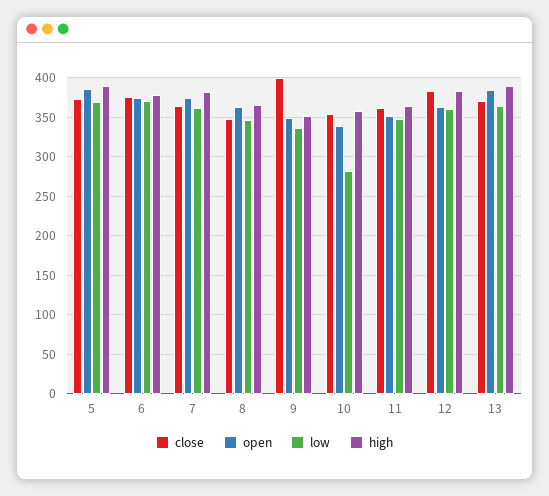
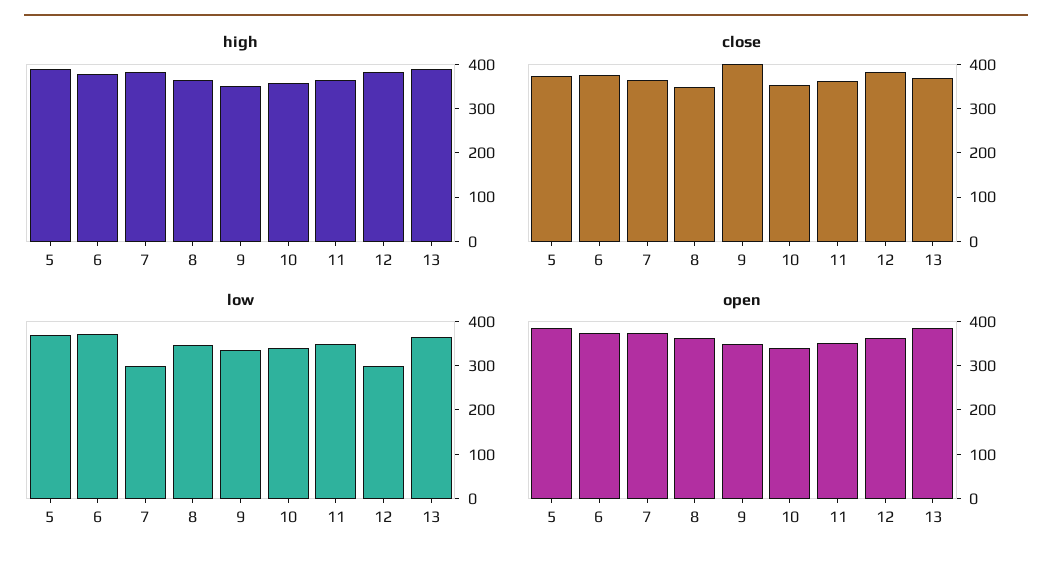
low, 7: 360 -> 300
low, 10: 280 -> 340
low, 12: 360 -> 300

